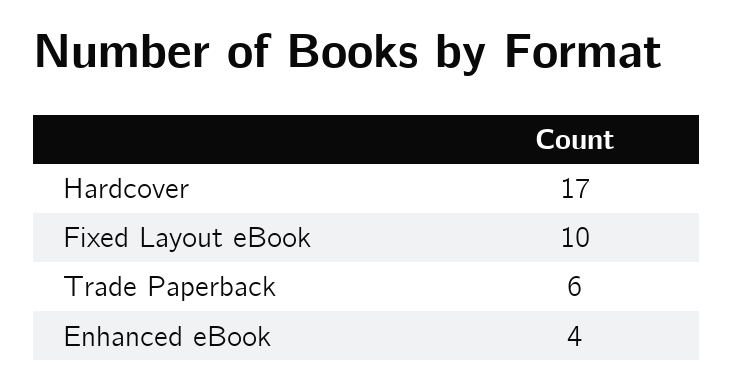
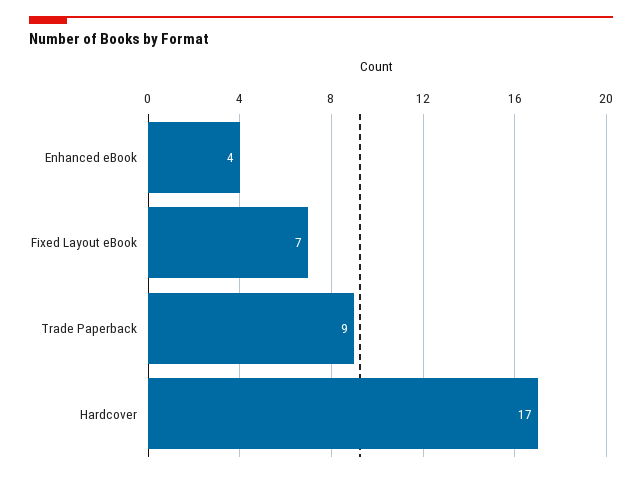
Fixed Layout eBook: 10 -> 7
Trade Paperback: 6 -> 9

